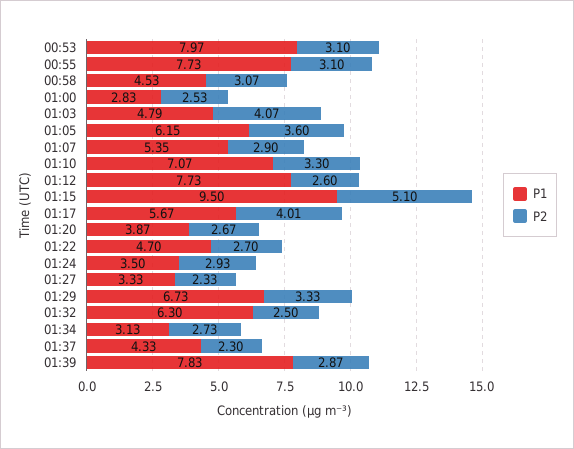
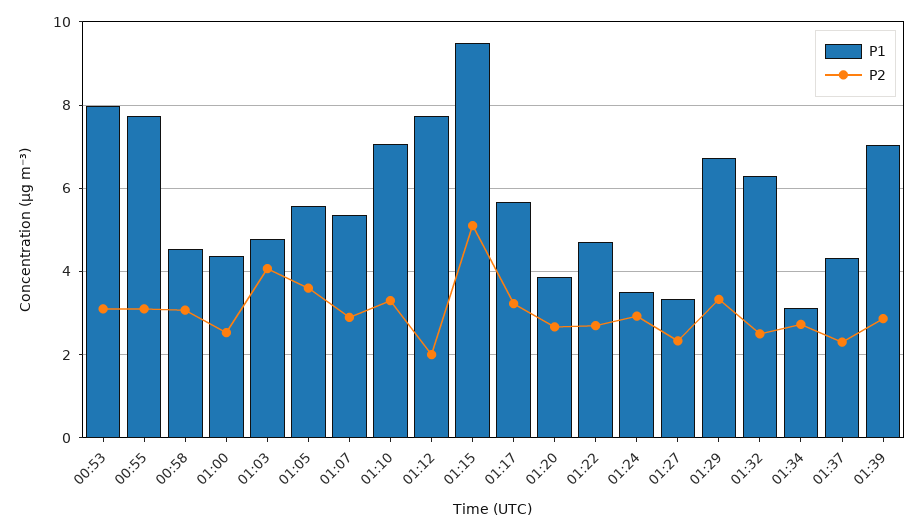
P1, 01:00: 2.83 -> 4.4
P1, 01:05: 6.15 -> 5.6
P2, 01:12: 2.6 -> 2
P2, 01:17: 4.01 -> 3.2
P1, 01:39: 7.83 -> 7

